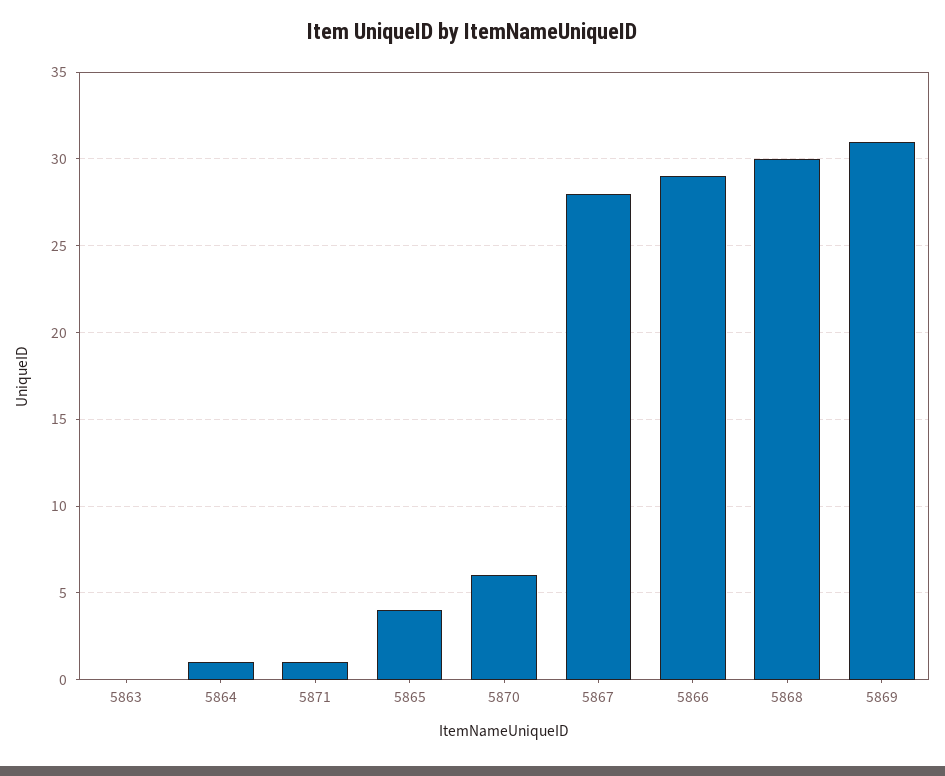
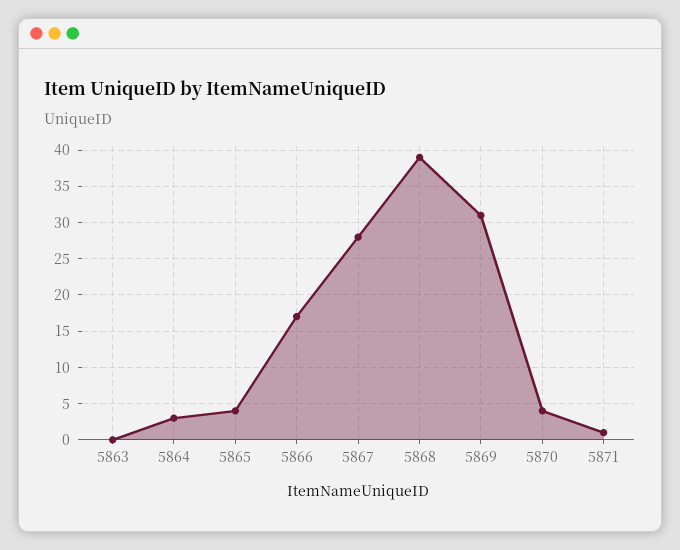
5864: 1 -> 3
5870: 6 -> 4
5866: 29 -> 17
5868: 30 -> 39

